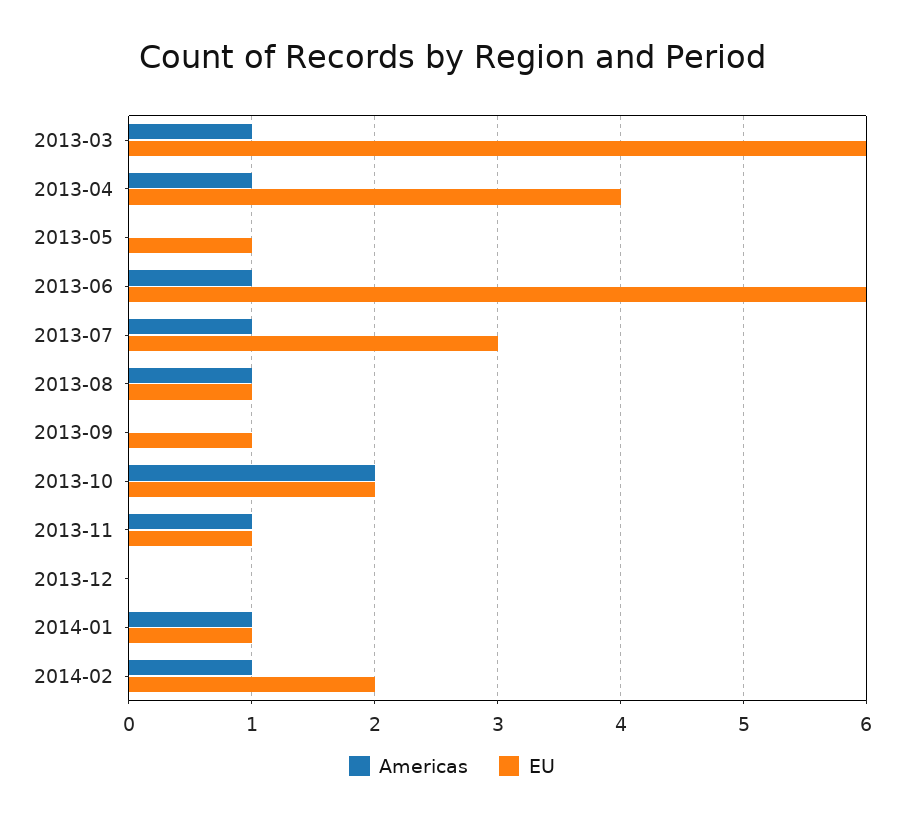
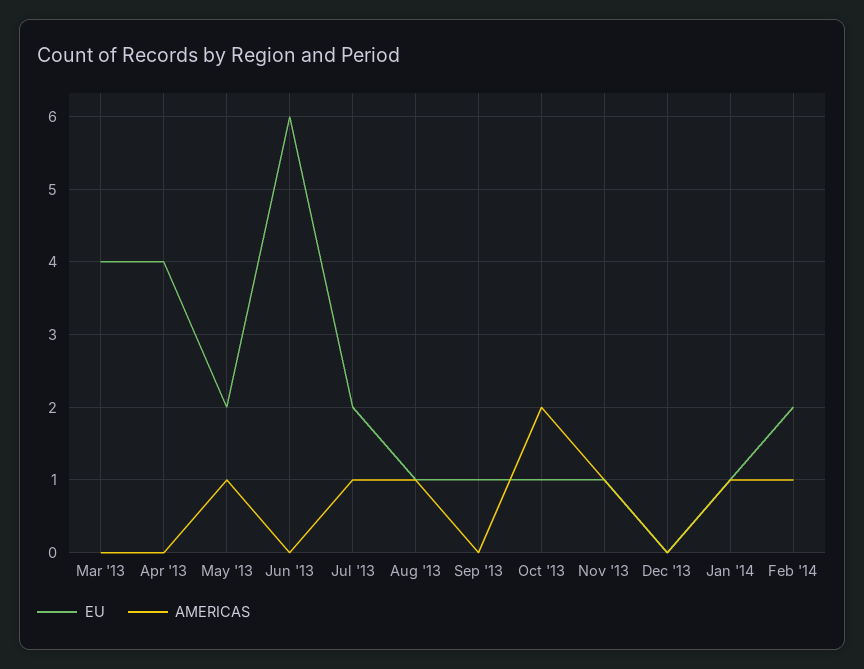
Americas, 2013-03: 1 -> 0
EU, 2013-03: 6 -> 4
Americas, 2013-04: 1 -> 0
Americas, 2013-05: 0 -> 1
EU, 2013-05: 1 -> 2
Americas, 2013-06: 1 -> 0
EU, 2013-07: 3 -> 2
EU, 2013-10: 2 -> 1

